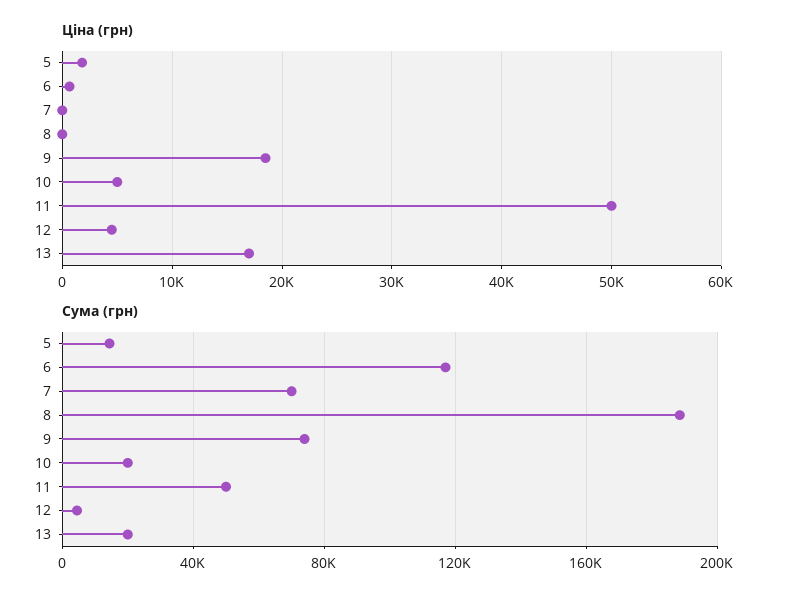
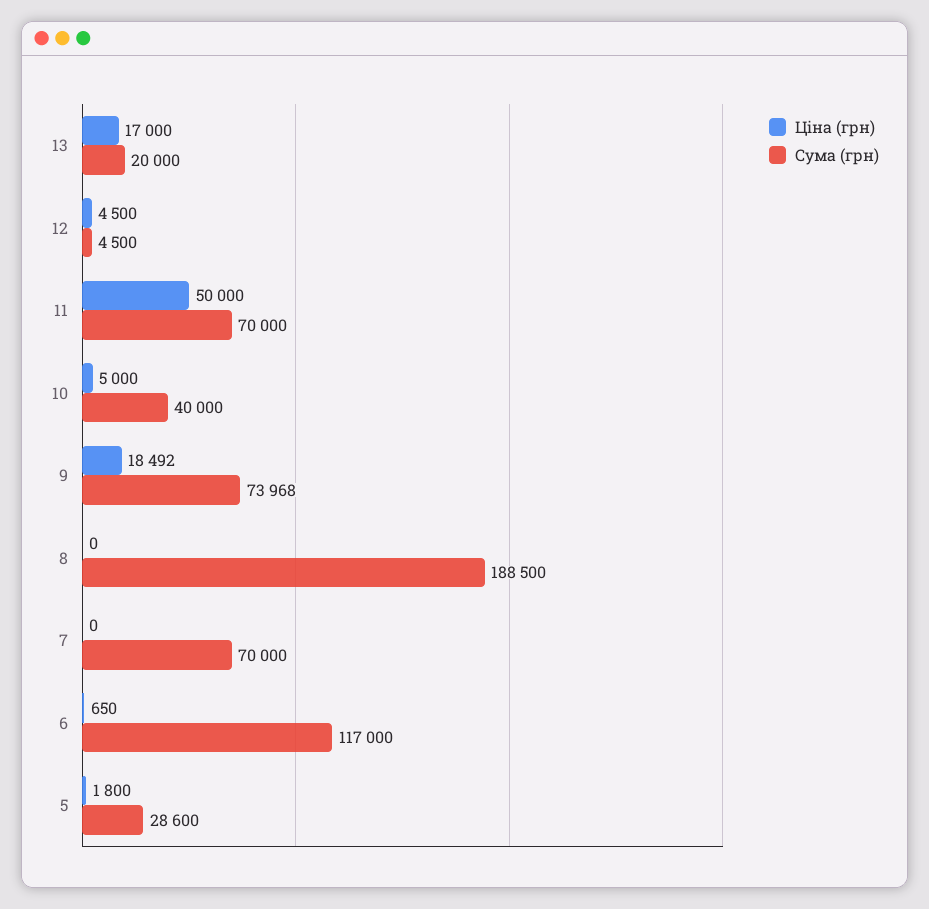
Сума (грн), 5: 15000 -> 28600
Сума (грн), 10: 20000 -> 40000
Сума (грн), 11: 50000 -> 70000

